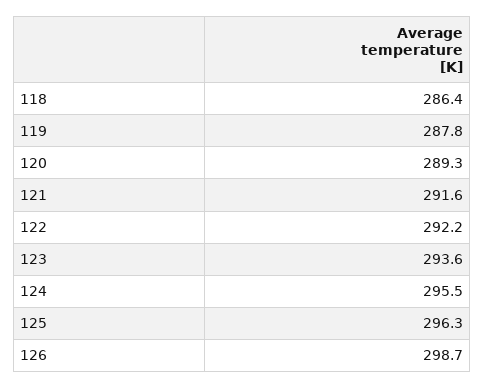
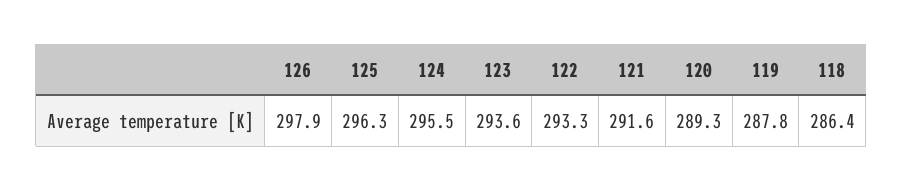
122: 292.2 -> 293.3
126: 298.7 -> 297.9

